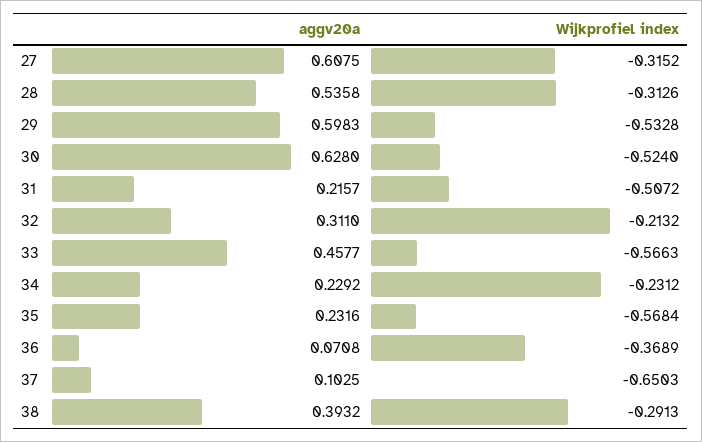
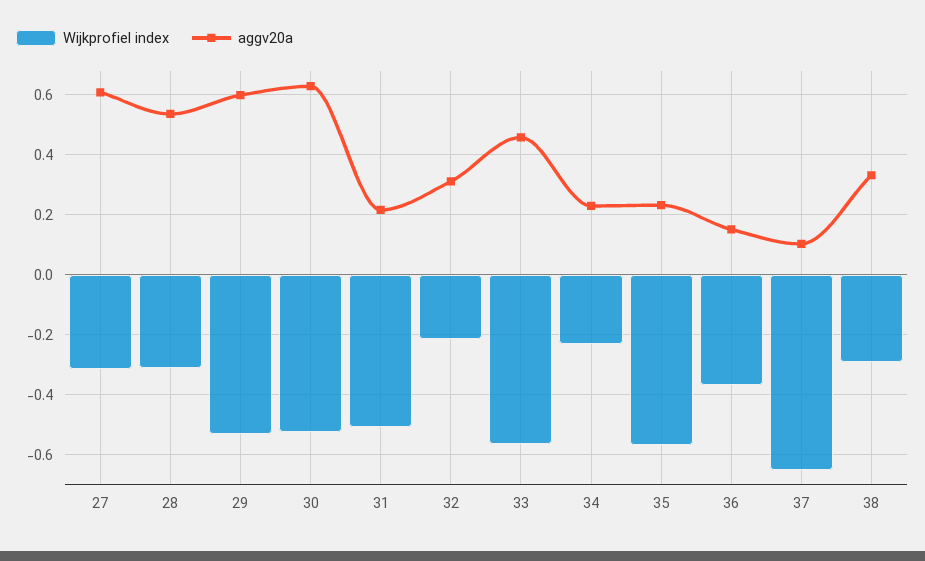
aggv20a, 36: 0.0708 -> 0.15
aggv20a, 38: 0.3932 -> 0.325

